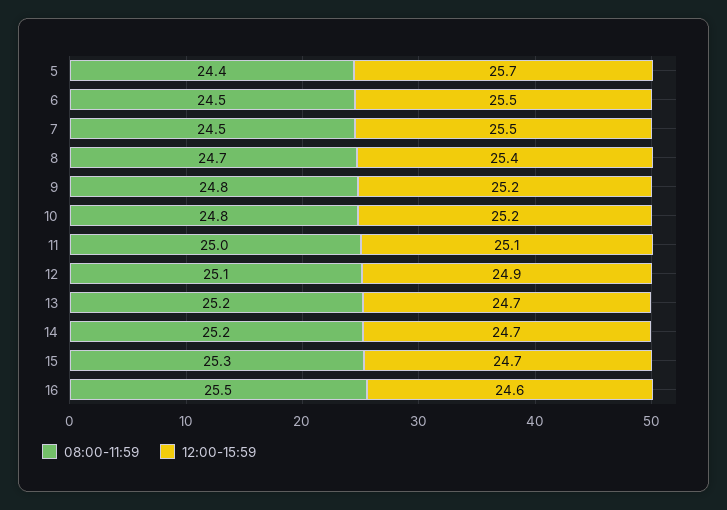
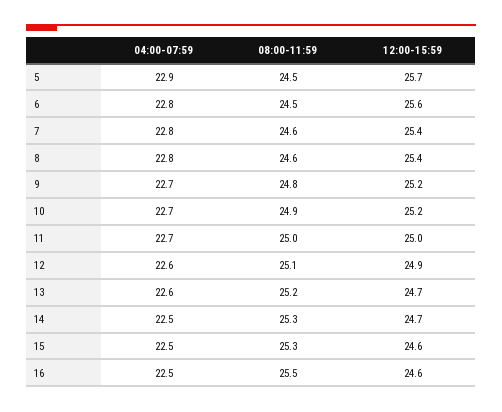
08:00-11:59, 5: 24.4 -> 24.5
12:00-15:59, 6: 25.5 -> 25.6
08:00-11:59, 7: 24.5 -> 24.6
12:00-15:59, 7: 25.5 -> 25.4
08:00-11:59, 8: 24.7 -> 24.6
08:00-11:59, 10: 24.8 -> 24.9
12:00-15:59, 11: 25.1 -> 25
08:00-11:59, 14: 25.2 -> 25.3
12:00-15:59, 15: 24.7 -> 24.6
04:00-07:59, 5: none -> 22.9
04:00-07:59, 6: none -> 22.8
04:00-07:59, 7: none -> 22.8
04:00-07:59, 8: none -> 22.8
04:00-07:59, 9: none -> 22.7
04:00-07:59, 10: none -> 22.7
04:00-07:59, 11: none -> 22.7
04:00-07:59, 12: none -> 22.6
04:00-07:59, 13: none -> 22.6
04:00-07:59, 14: none -> 22.5
04:00-07:59, 15: none -> 22.5
04:00-07:59, 16: none -> 22.5

